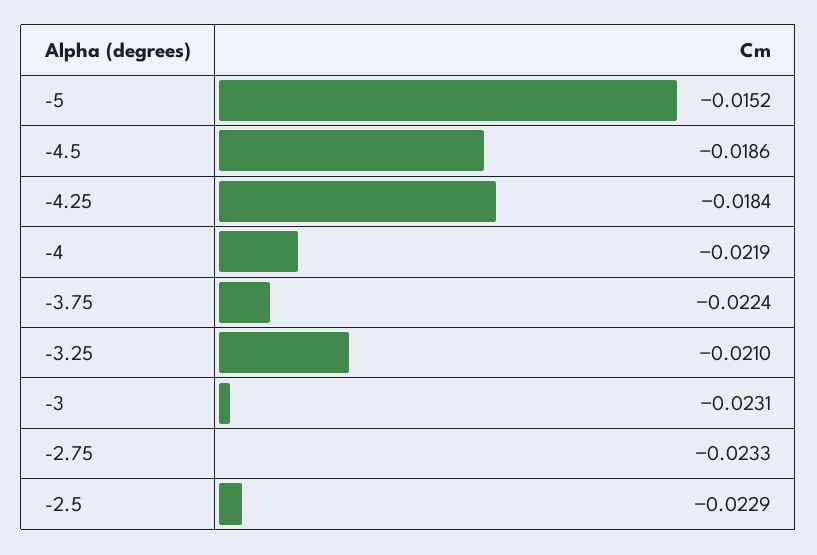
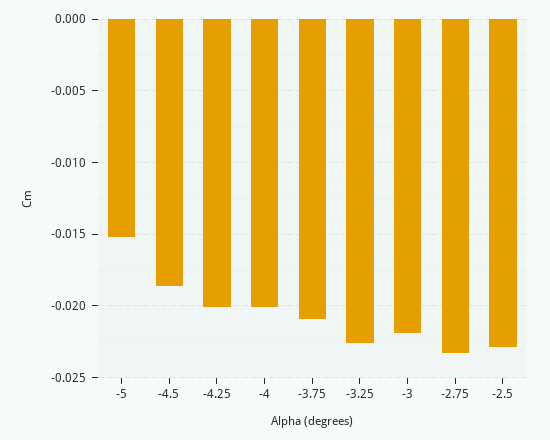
-4.25: -0.0184 -> -0.02
-4: -0.0219 -> -0.02
-3.75: -0.0224 -> -0.021
-3.25: -0.021 -> -0.0225
-3: -0.0231 -> -0.022

